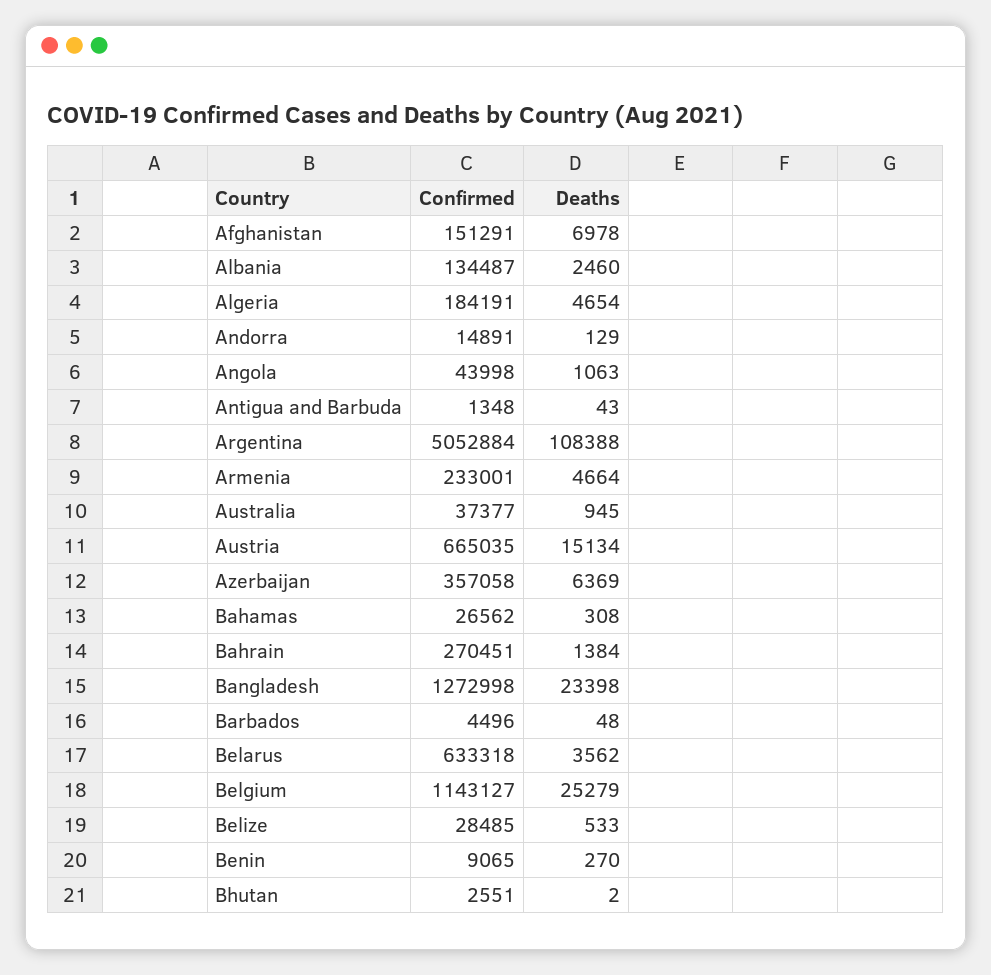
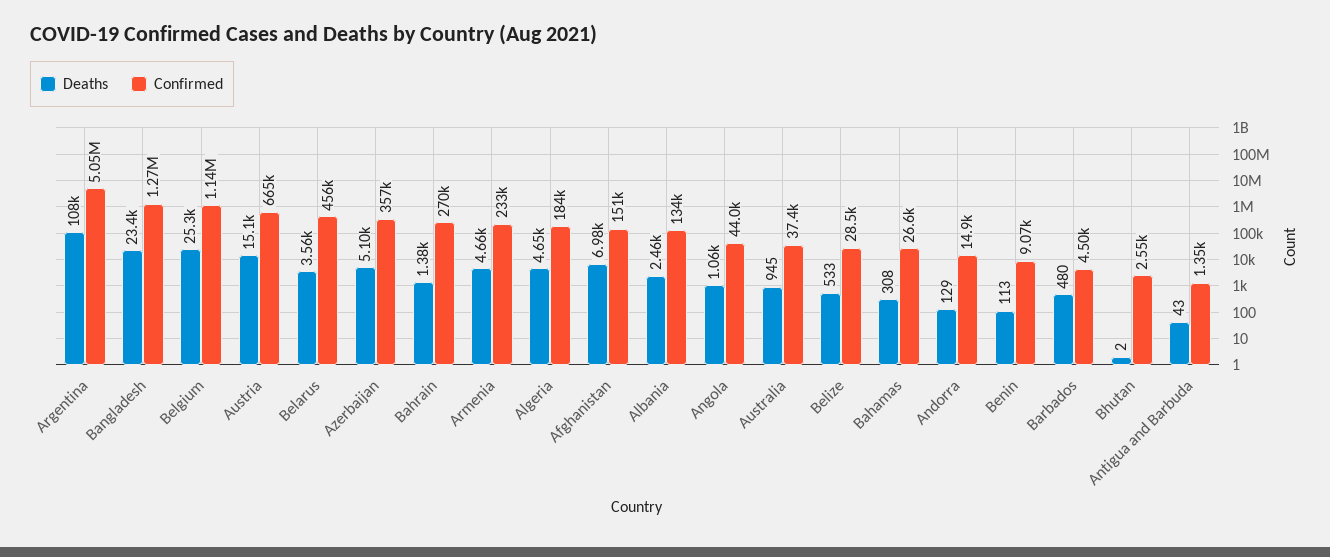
Deaths, Azerbaijan: 6369 -> 5100
Deaths, Barbados: 48 -> 480
Confirmed, Belarus: 633318 -> 456000
Deaths, Benin: 270 -> 113

